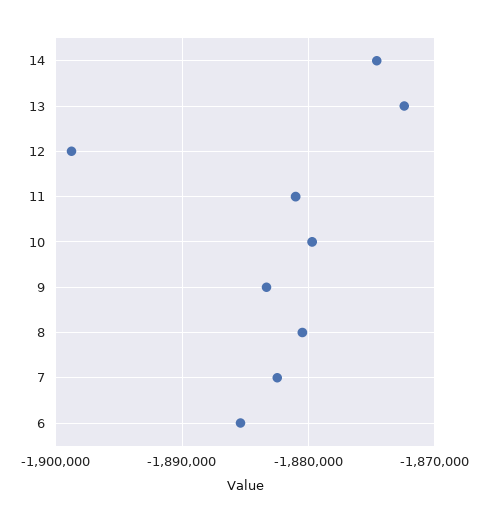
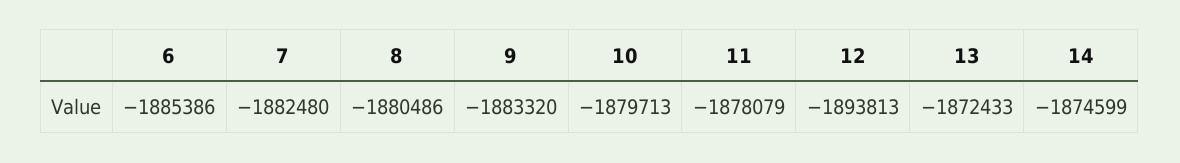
12: -1899000 -> -1893813
11: -1881000 -> -1878079

